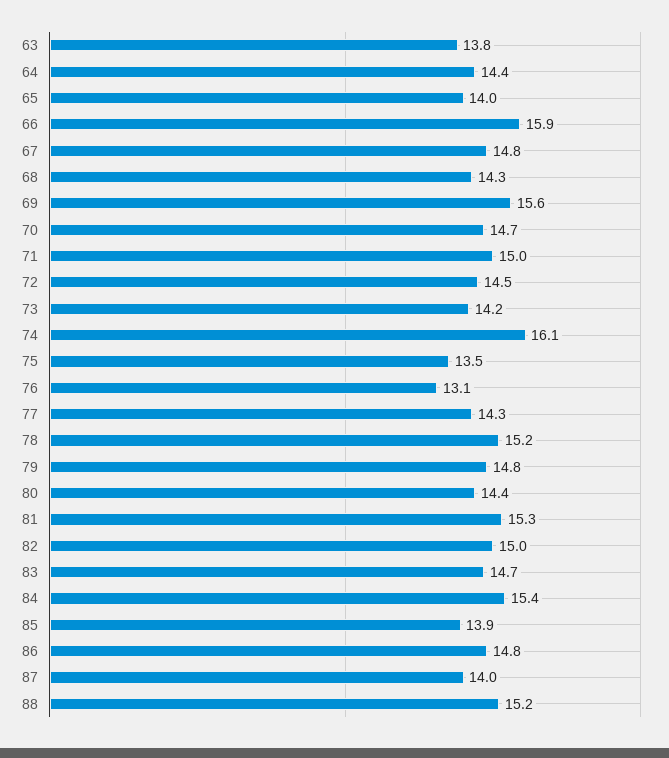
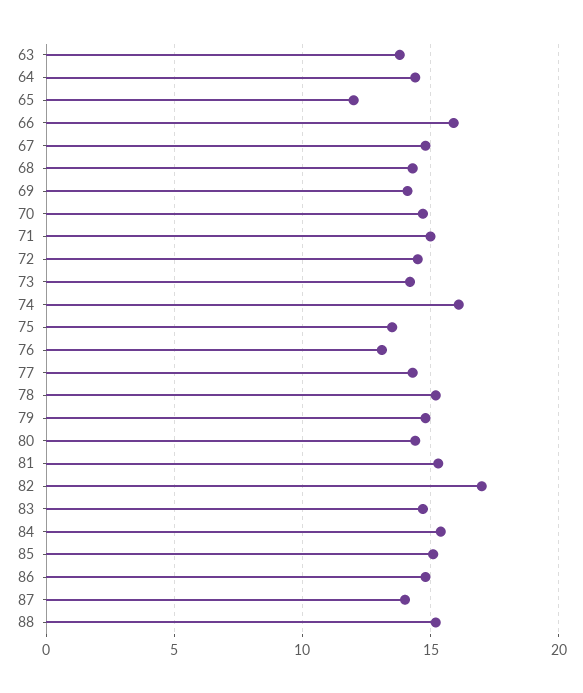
65: 14 -> 12
69: 15.6 -> 14
82: 15 -> 17
85: 13.9 -> 15

